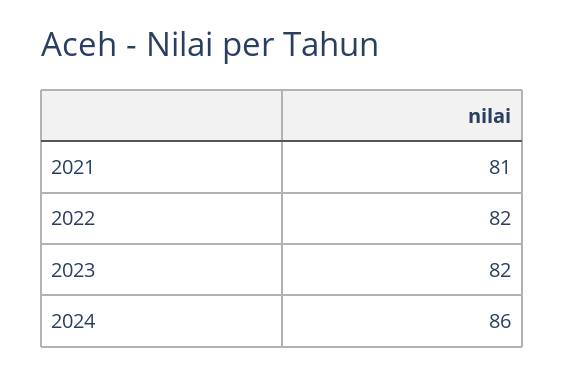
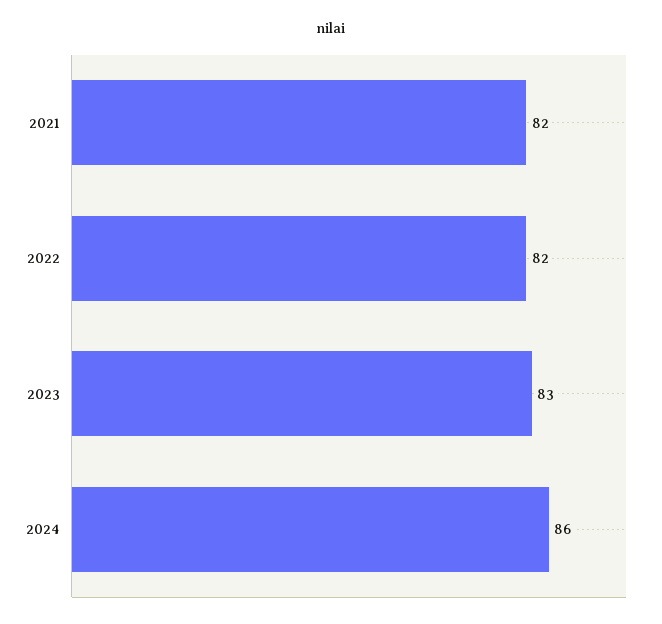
2021: 81 -> 82
2023: 82 -> 83

